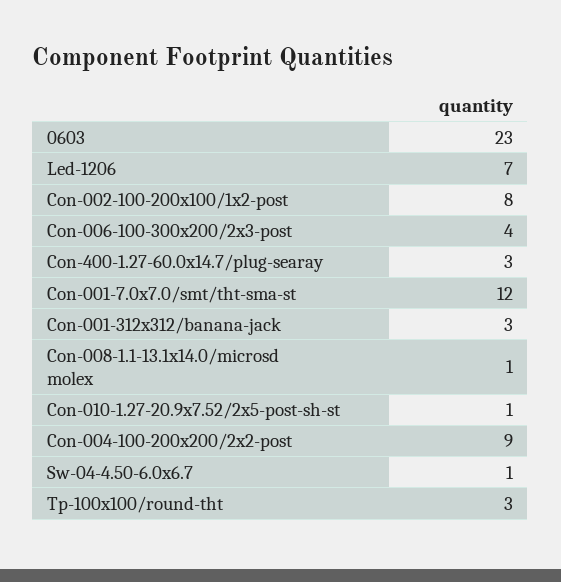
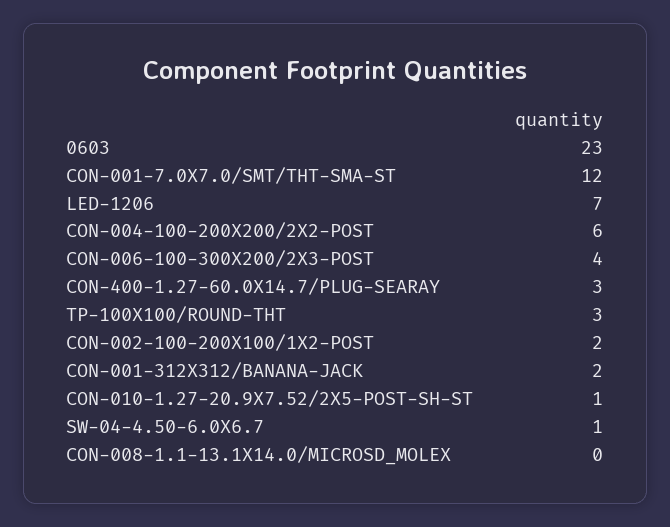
Con-002-100-200x100/1x2-post: 8 -> 2
Con-001-312x312/banana-jack: 3 -> 2
Con-008-1.1-13.1x14.0/microsd molex: 1 -> 0
Con-004-100-200x200/2x2-post: 9 -> 6

